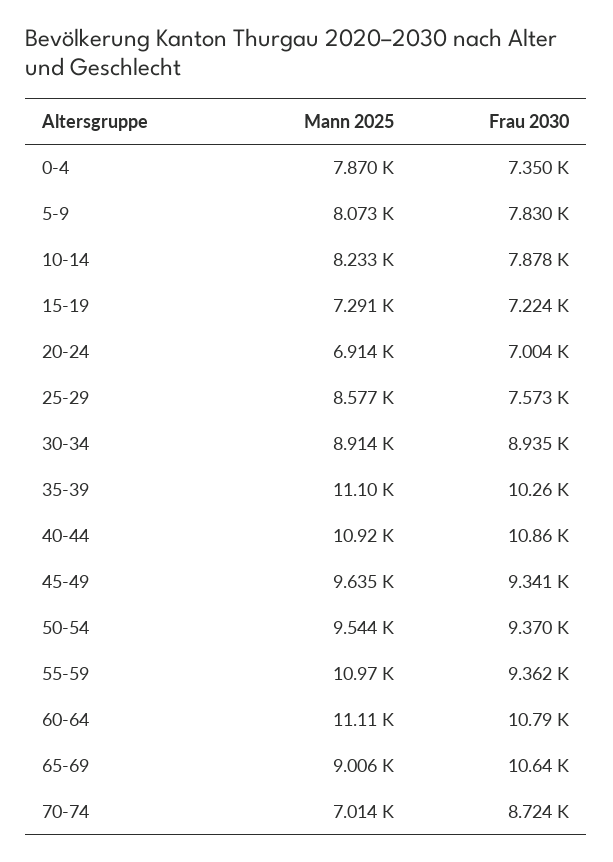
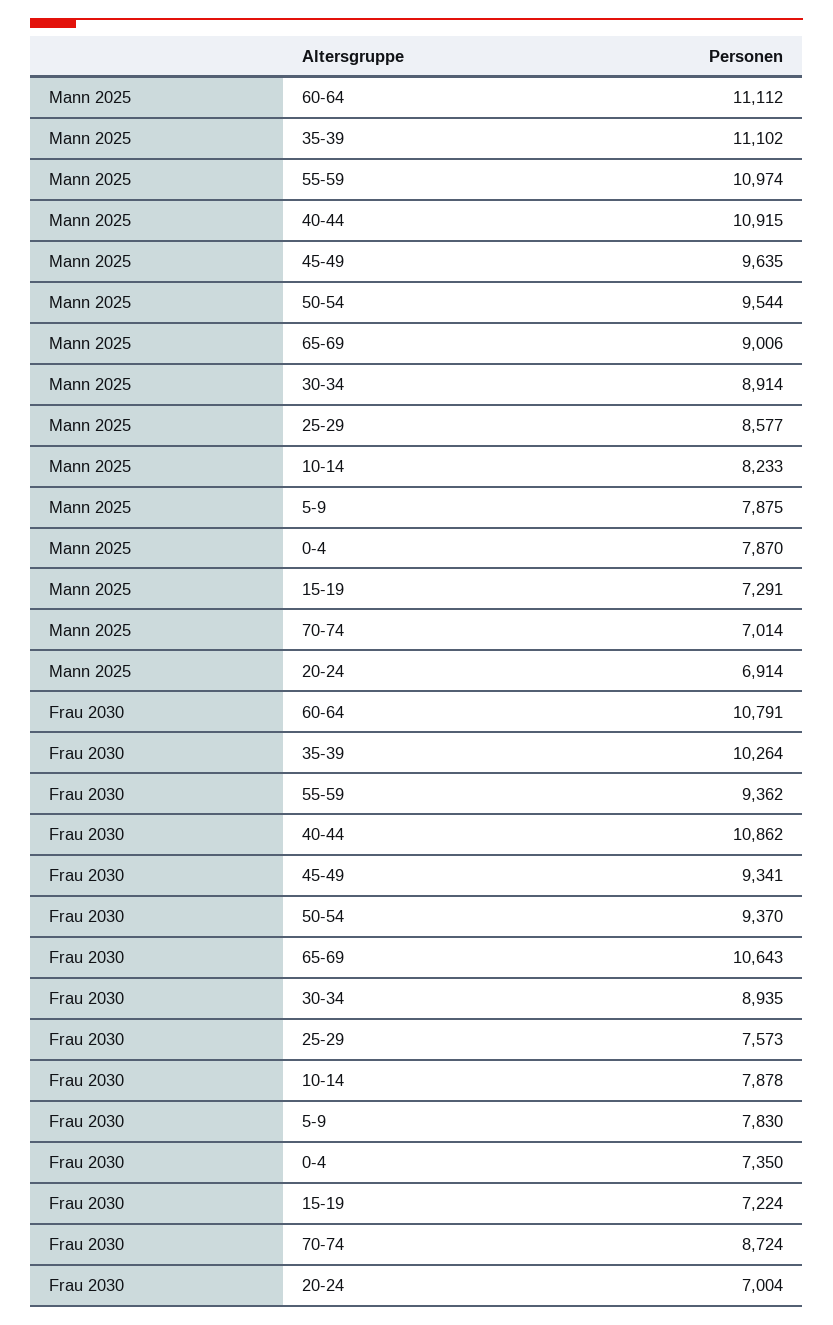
Mann 2025, 5-9: 8073 -> 7875

